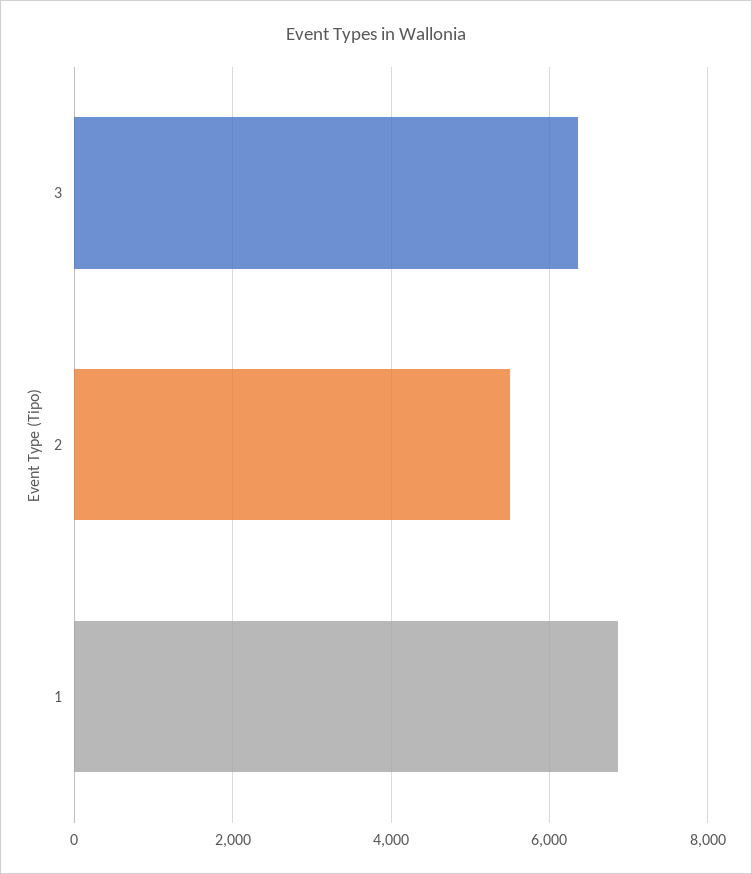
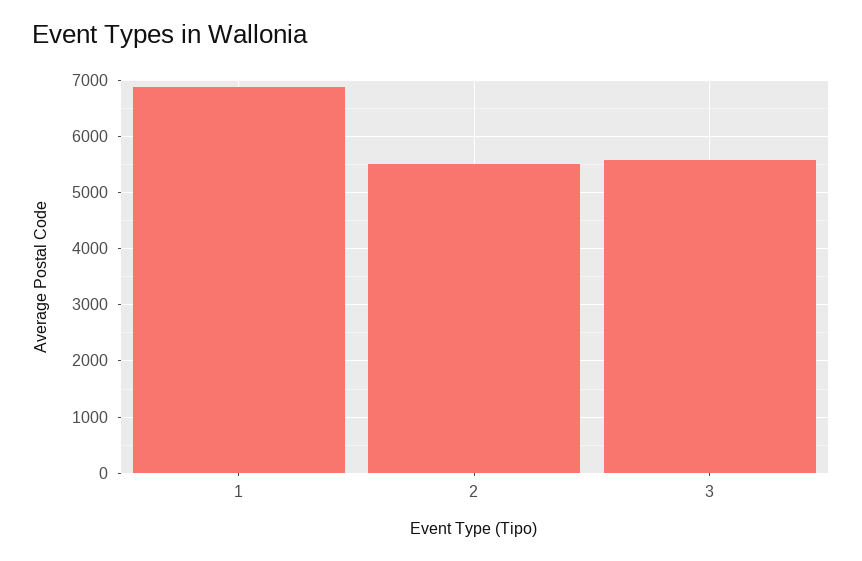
3: 6400 -> 5600

